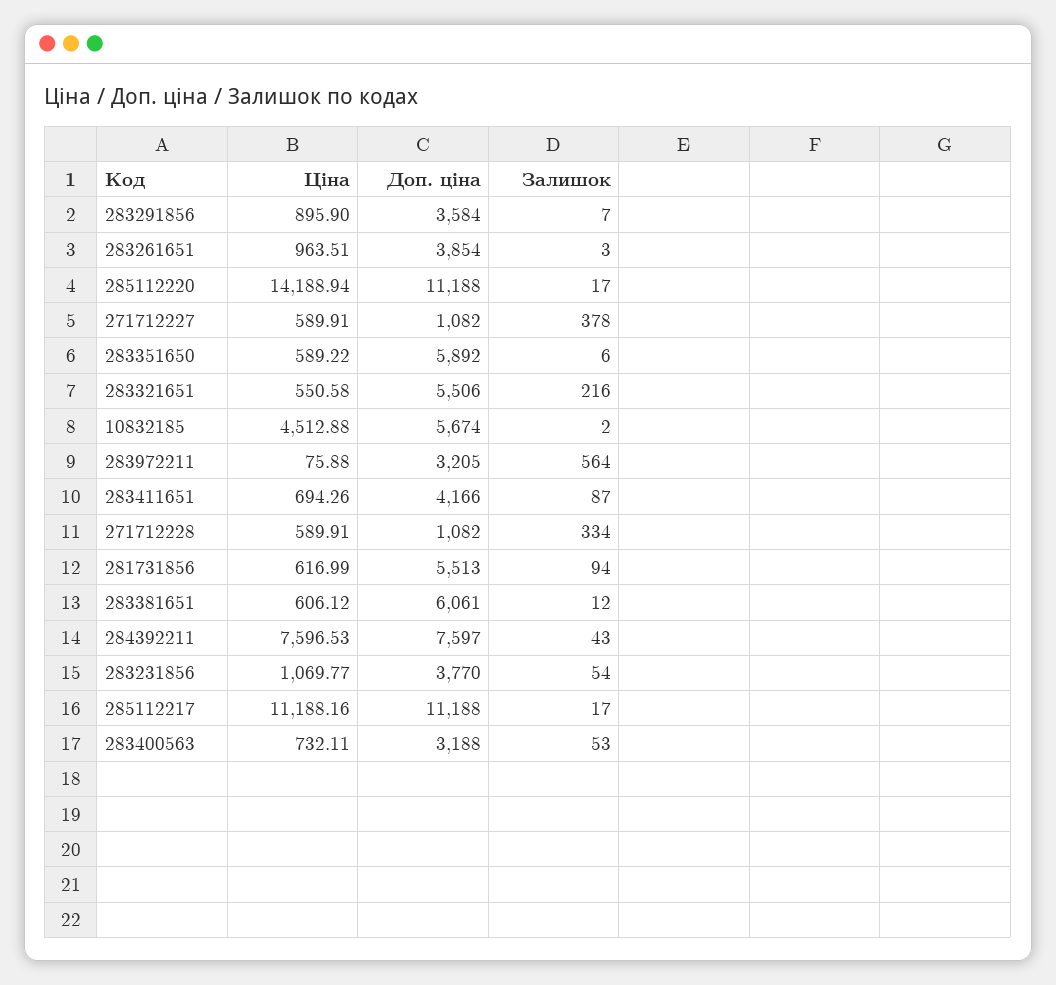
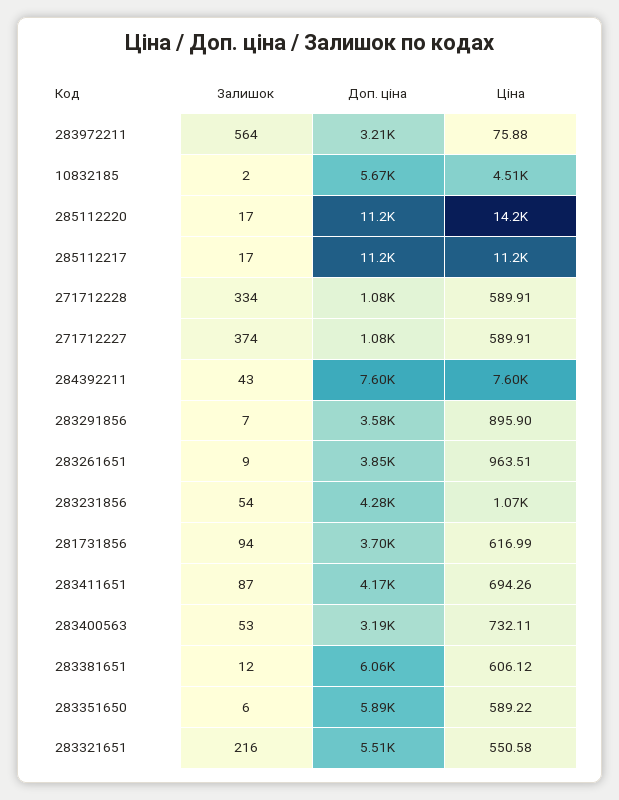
Залишок, 283261651: 3 -> 9
Залишок, 271712227: 378 -> 374
Доп. ціна, 281731856: 5513 -> 3700
Доп. ціна, 283231856: 3770 -> 4280

